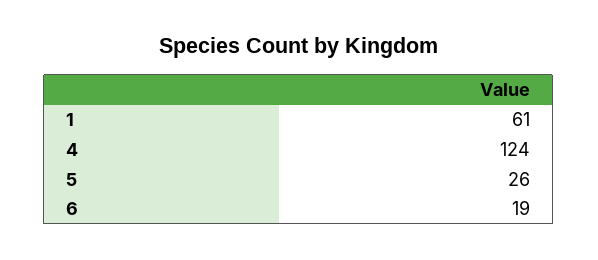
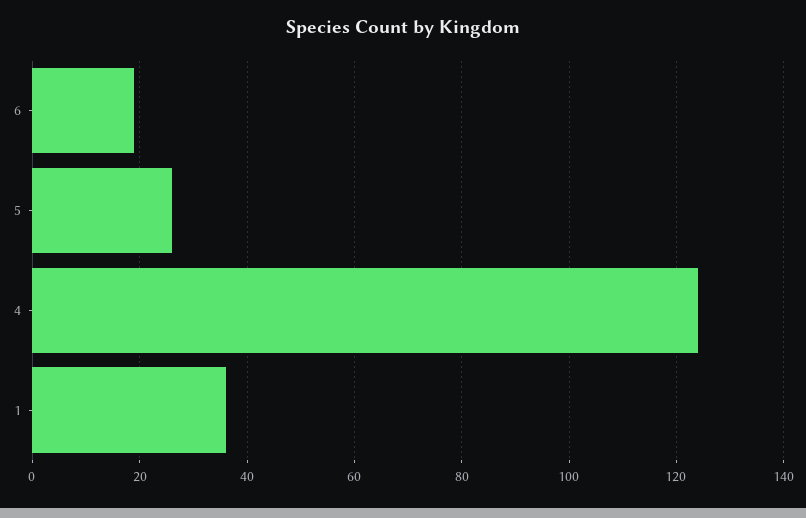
1: 61 -> 35

